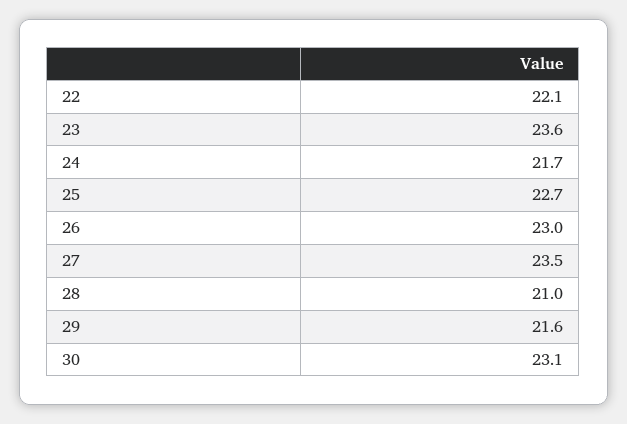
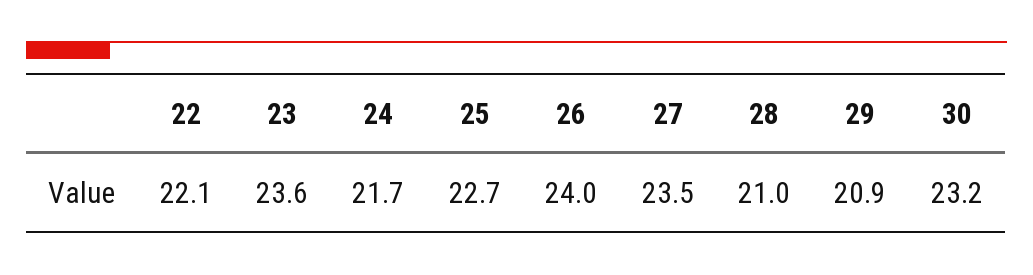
26: 23 -> 24
29: 21.6 -> 20.9
30: 23.1 -> 23.2

